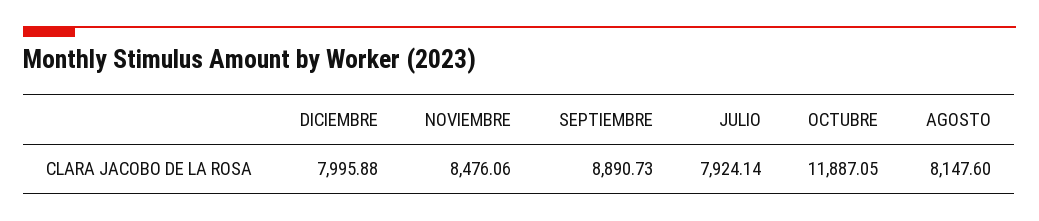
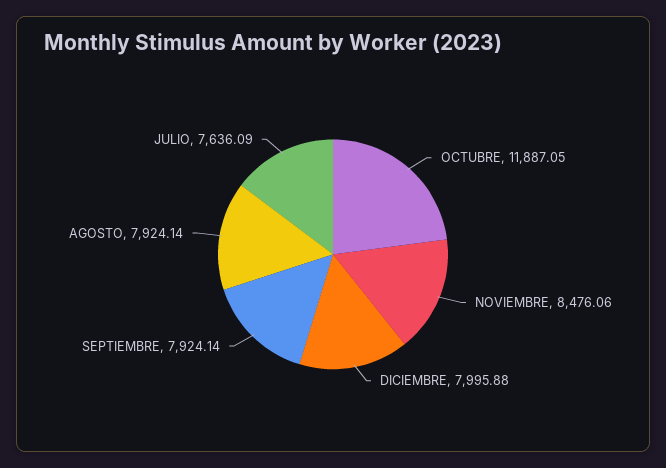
SEPTIEMBRE: 8890.73 -> 7924.14
JULIO: 7924.14 -> 7636.09
AGOSTO: 8147.6 -> 7924.14

